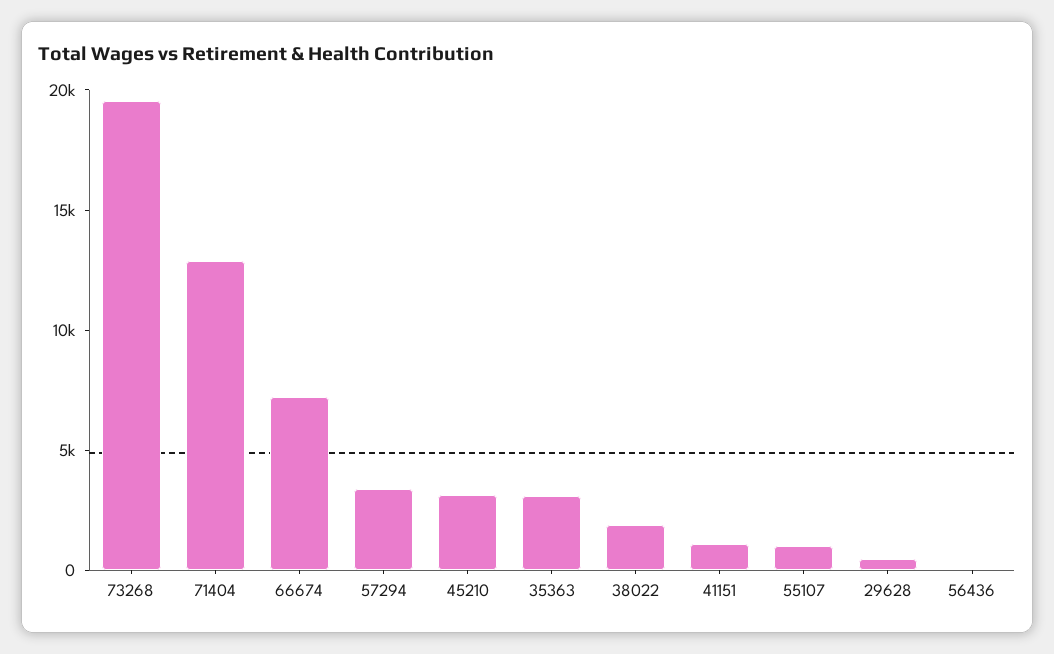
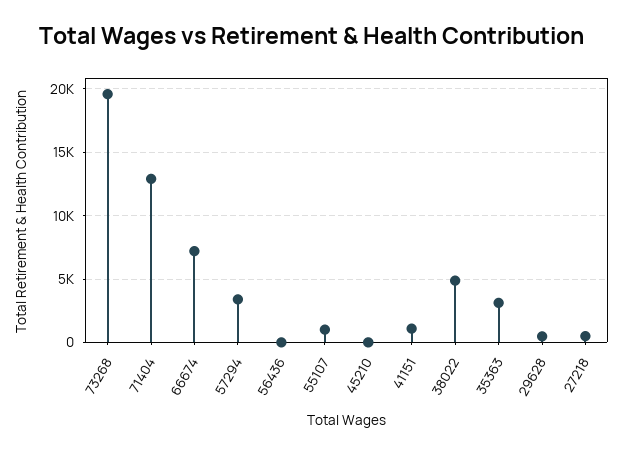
45210: 3000 -> 0
38022: 2000 -> 5000
27218: none -> 500

